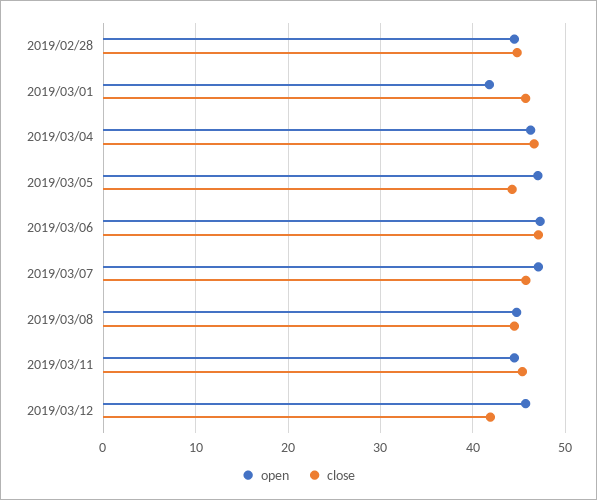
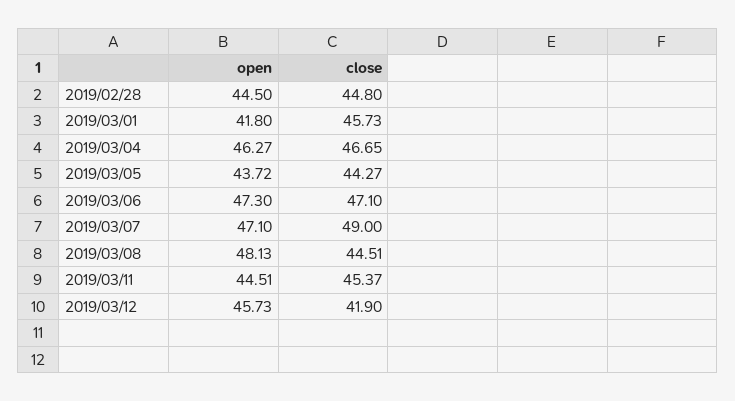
open, 2019/03/05: 47 -> 43.72
close, 2019/03/07: 46 -> 49
open, 2019/03/08: 45 -> 48.13

